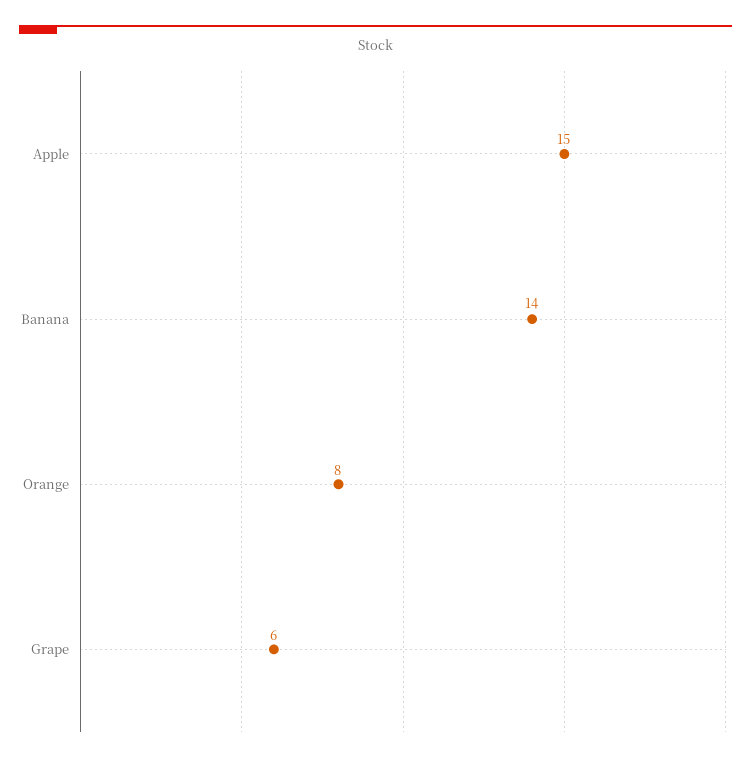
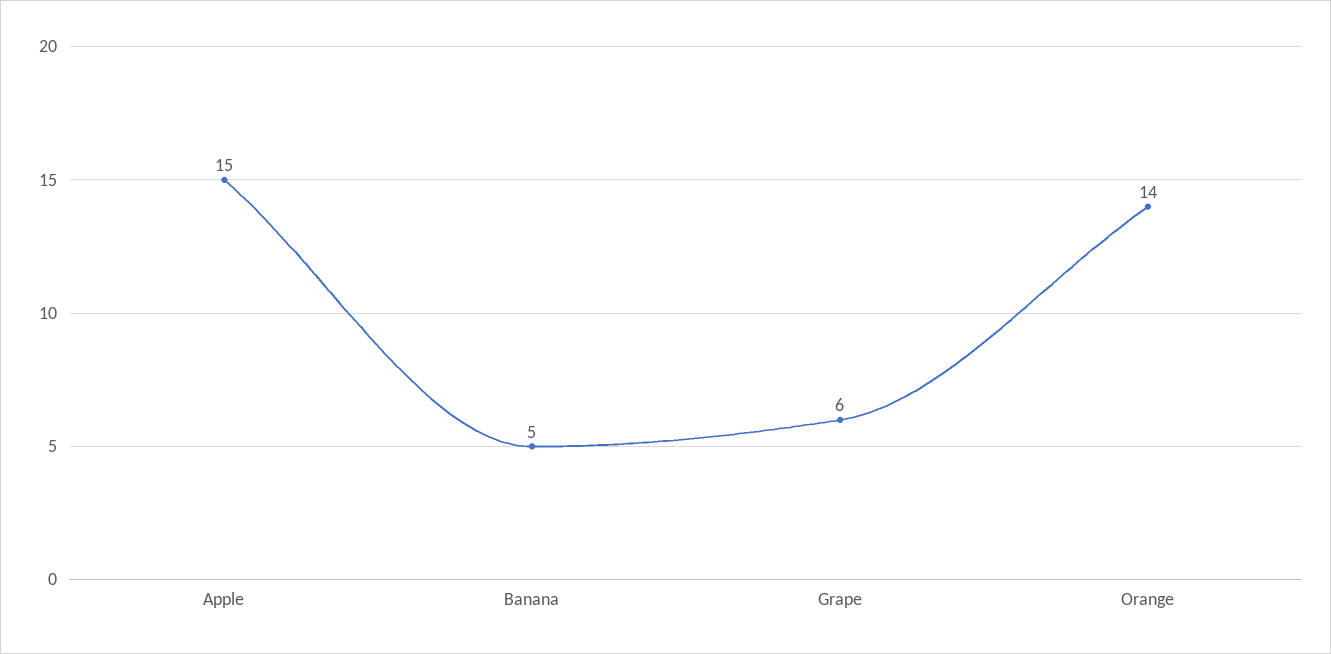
Banana: 14 -> 5
Orange: 8 -> 14

